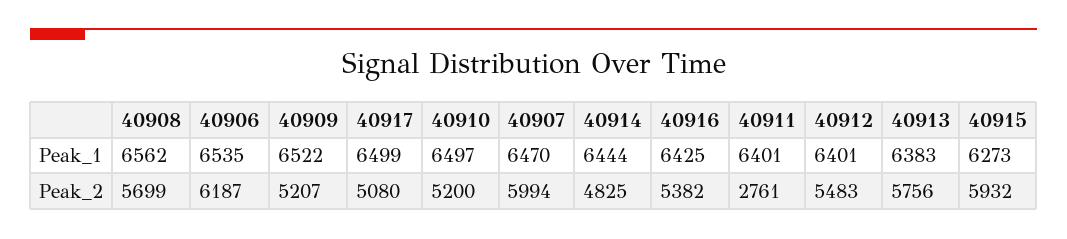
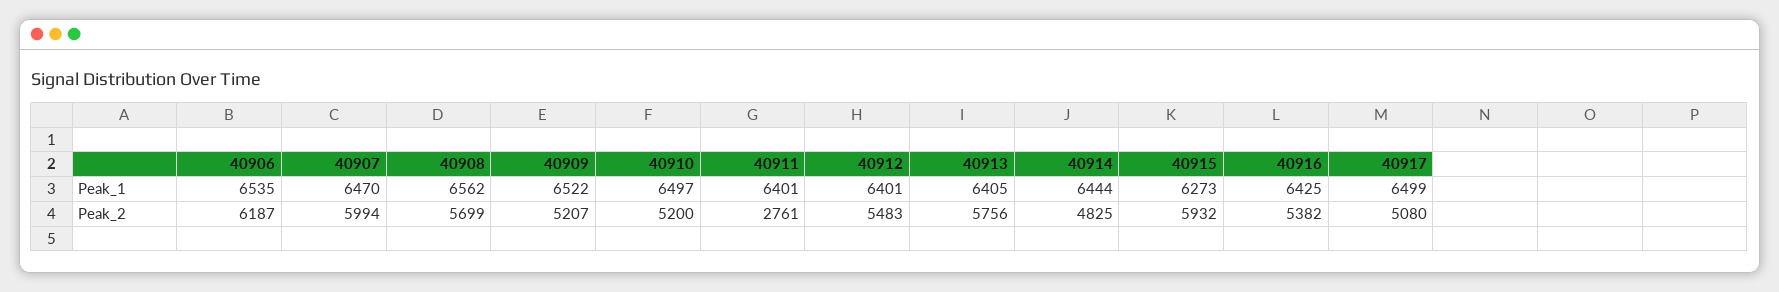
40913, Peak_1: 6383 -> 6405

